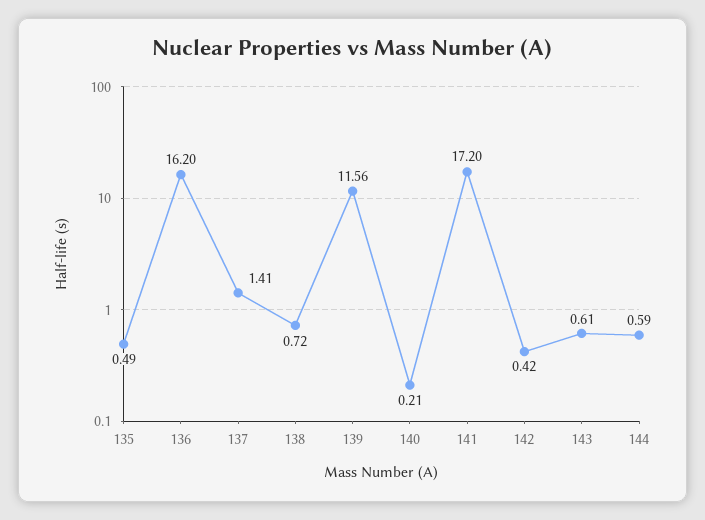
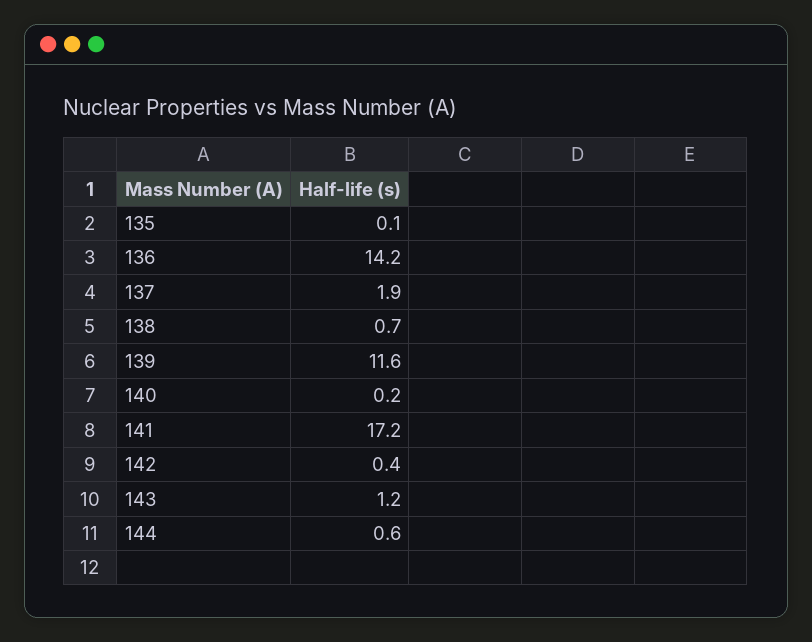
135: 0.49 -> 0.1
136: 16.2 -> 14.2
137: 1.41 -> 1.9
143: 0.61 -> 1.2

